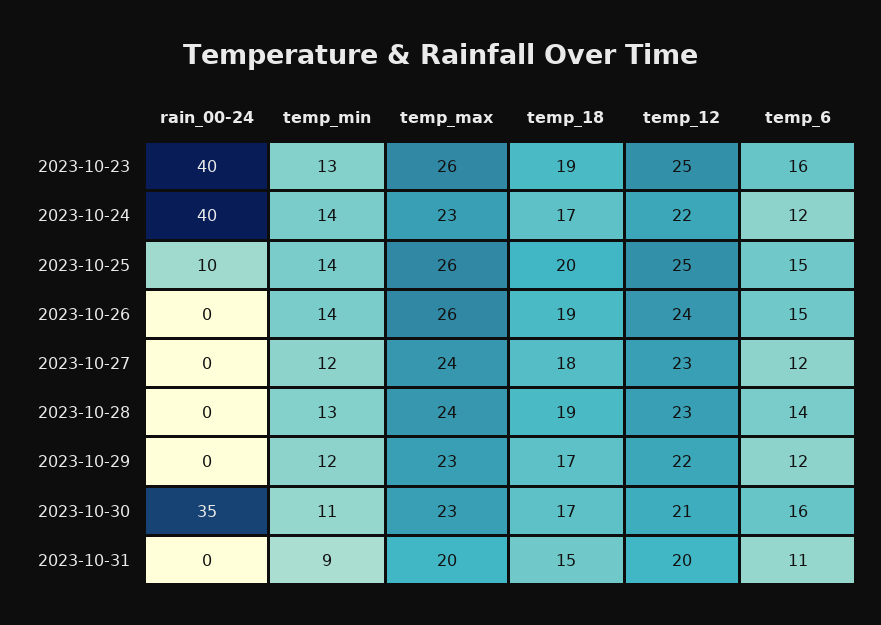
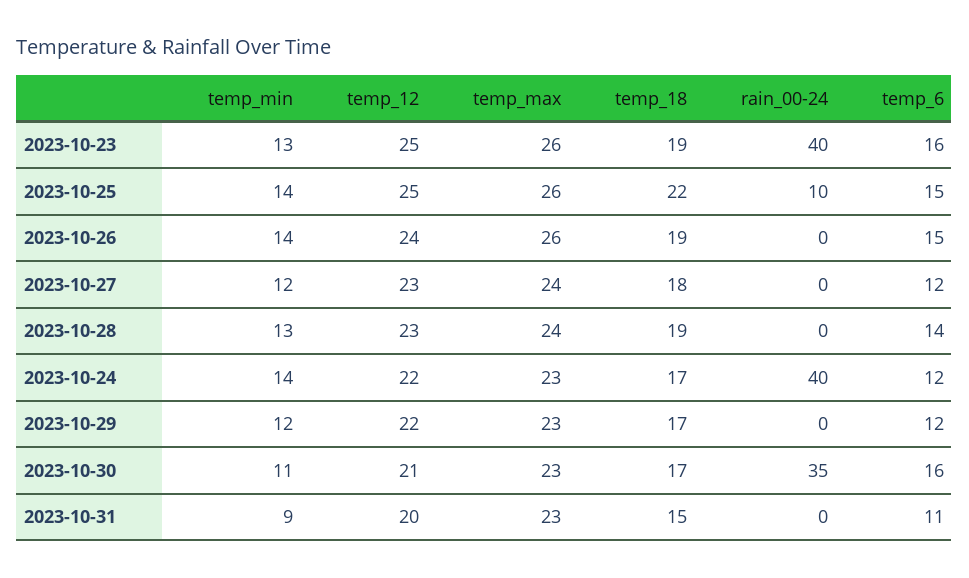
temp_18, 2023-10-25: 20 -> 22
temp_max, 2023-10-31: 20 -> 23

